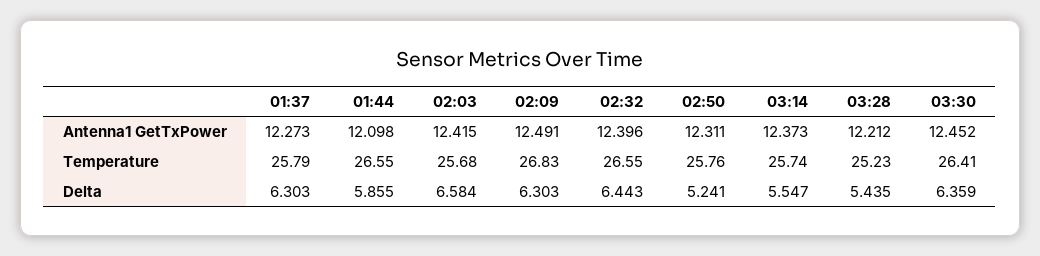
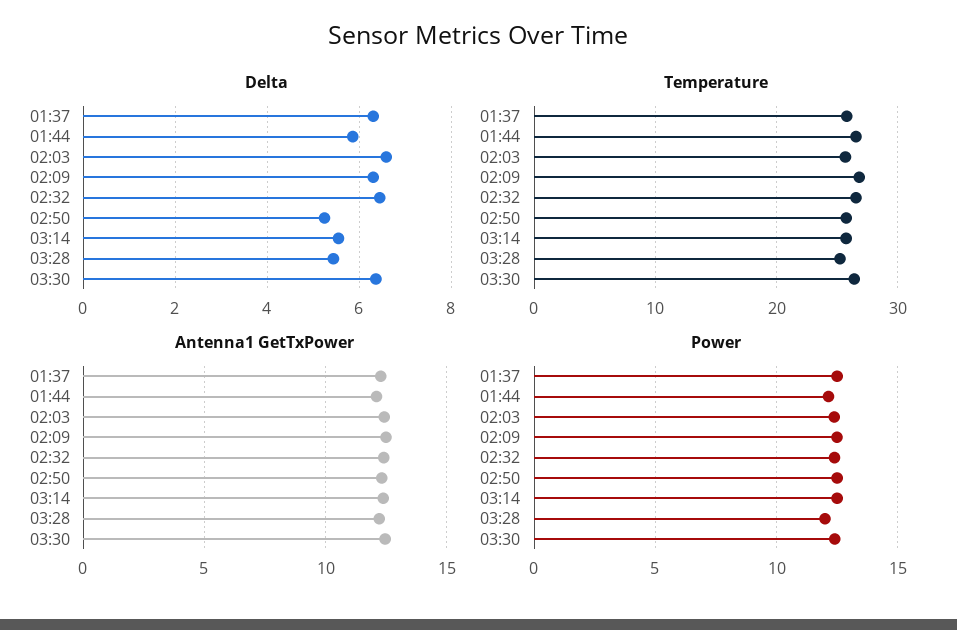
Power, 01:37: none -> 12.5
Power, 01:44: none -> 12
Power, 02:03: none -> 12.5
Power, 02:09: none -> 12.5
Power, 02:32: none -> 12.5
Power, 02:50: none -> 12.5
Power, 03:14: none -> 12.5
Power, 03:28: none -> 12
Power, 03:30: none -> 12.5

